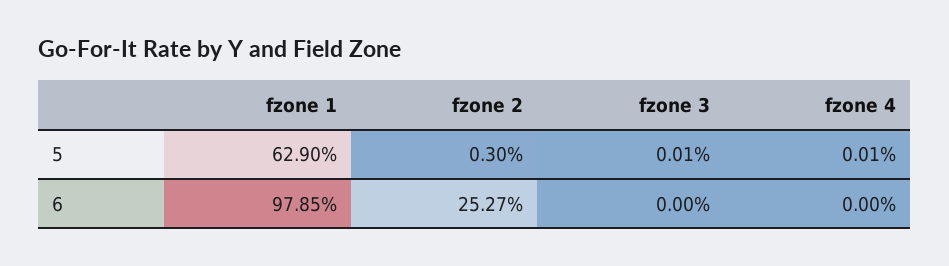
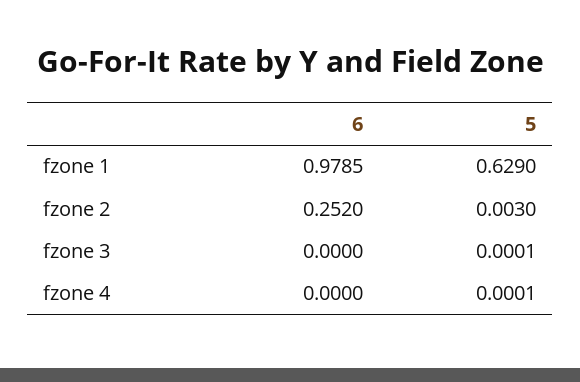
fzone 2, 6: 0.2527 -> 0.252

